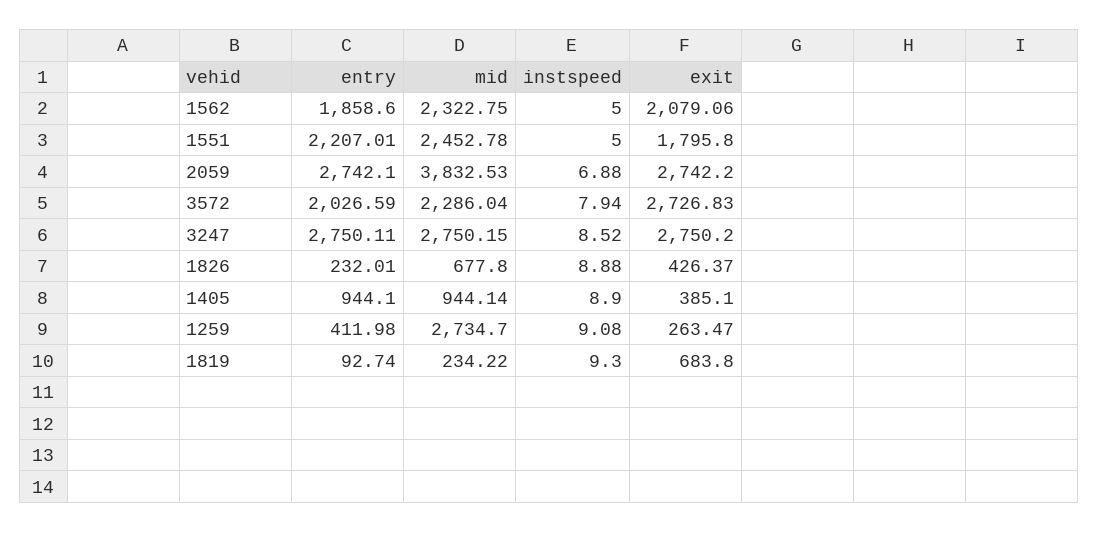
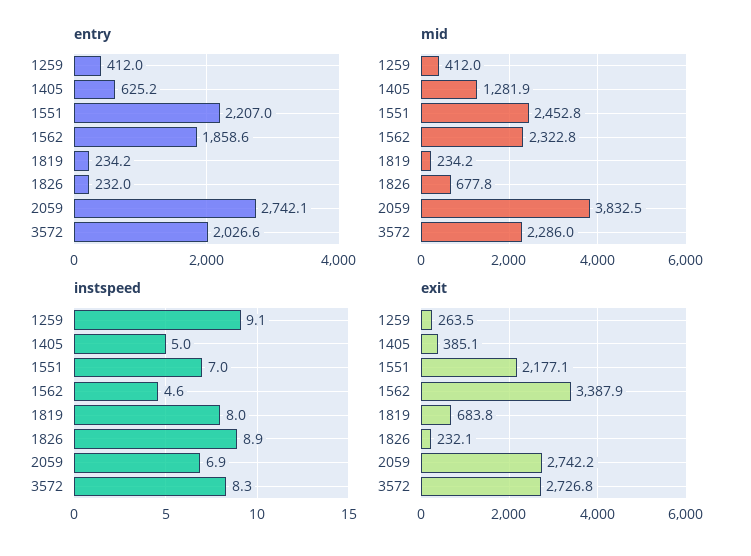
instspeed, 1562: 5 -> 4.6
exit, 1562: 2079.06 -> 3387.9
instspeed, 1551: 5 -> 7
exit, 1551: 1795.8 -> 2177.1
instspeed, 3572: 7.94 -> 8.3
entry, 3247: 2750.11 -> none
mid, 3247: 2750.15 -> none
instspeed, 3247: 8.52 -> none
exit, 3247: 2750.2 -> none
exit, 1826: 426.37 -> 232.1
entry, 1405: 944.1 -> 625.2
mid, 1405: 944.14 -> 1281.9
instspeed, 1405: 8.9 -> 5
mid, 1259: 2734.7 -> 412
entry, 1819: 92.74 -> 234.2
instspeed, 1819: 9.3 -> 8

